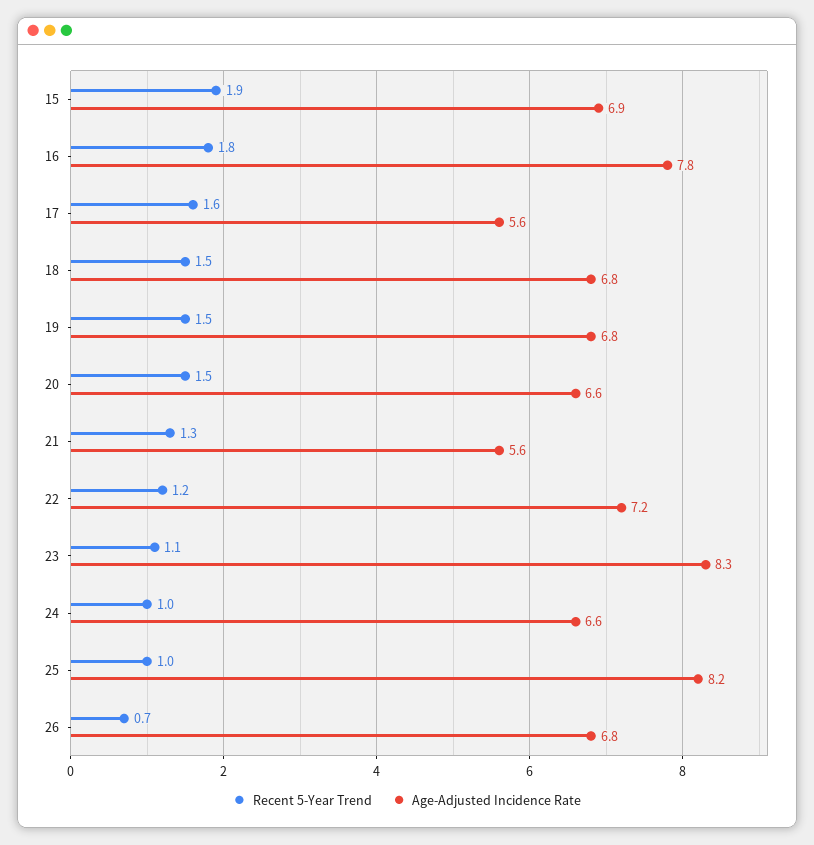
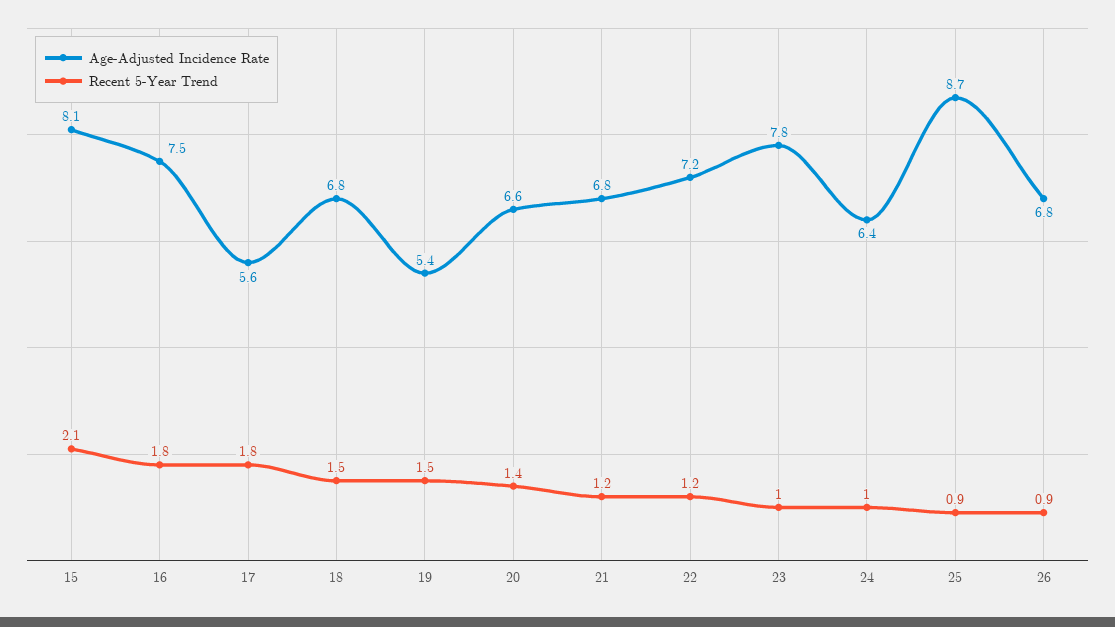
Recent 5-Year Trend, 15: 1.9 -> 2.1
Age-Adjusted Incidence Rate, 15: 6.9 -> 8.1
Age-Adjusted Incidence Rate, 16: 7.8 -> 7.5
Recent 5-Year Trend, 17: 1.6 -> 1.8
Age-Adjusted Incidence Rate, 19: 6.8 -> 5.4
Recent 5-Year Trend, 20: 1.5 -> 1.4
Recent 5-Year Trend, 21: 1.3 -> 1.2
Age-Adjusted Incidence Rate, 21: 5.6 -> 6.8
Recent 5-Year Trend, 23: 1.1 -> 1
Age-Adjusted Incidence Rate, 23: 8.3 -> 7.8
Age-Adjusted Incidence Rate, 24: 6.6 -> 6.4
Recent 5-Year Trend, 25: 1 -> 0.9
Age-Adjusted Incidence Rate, 25: 8.2 -> 8.7
Recent 5-Year Trend, 26: 0.7 -> 0.9

